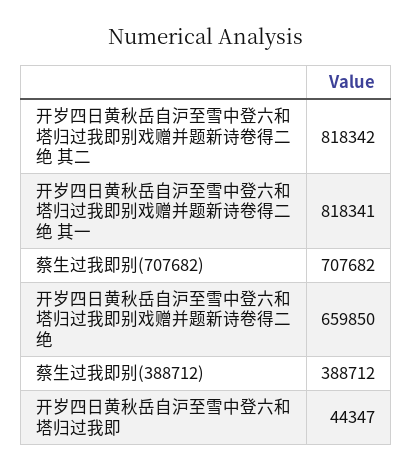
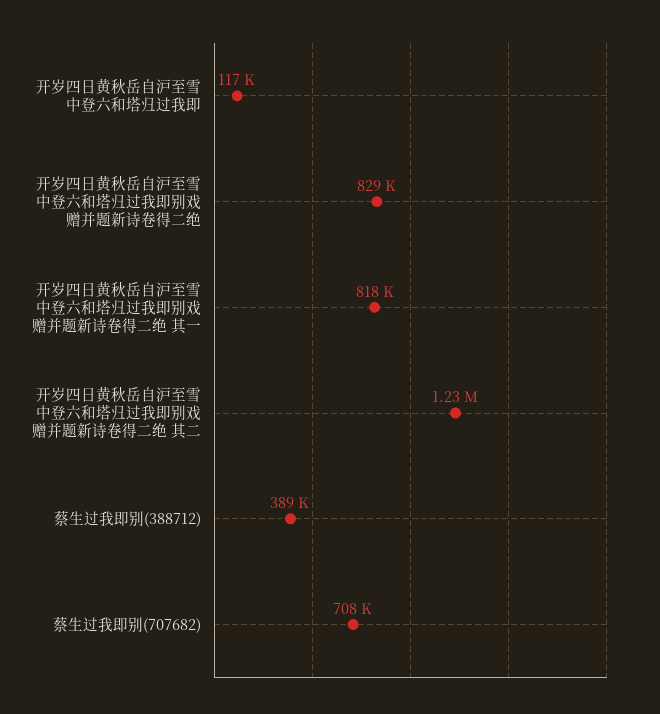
开岁四日黄秋岳自沪至雪中登六和塔归过我即别戏赠并题新诗卷得二绝 其二: 818342 -> 1230000
开岁四日黄秋岳自沪至雪中登六和塔归过我即别戏赠并题新诗卷得二绝: 659850 -> 829000
开岁四日黄秋岳自沪至雪中登六和塔归过我即: 44347 -> 117000

